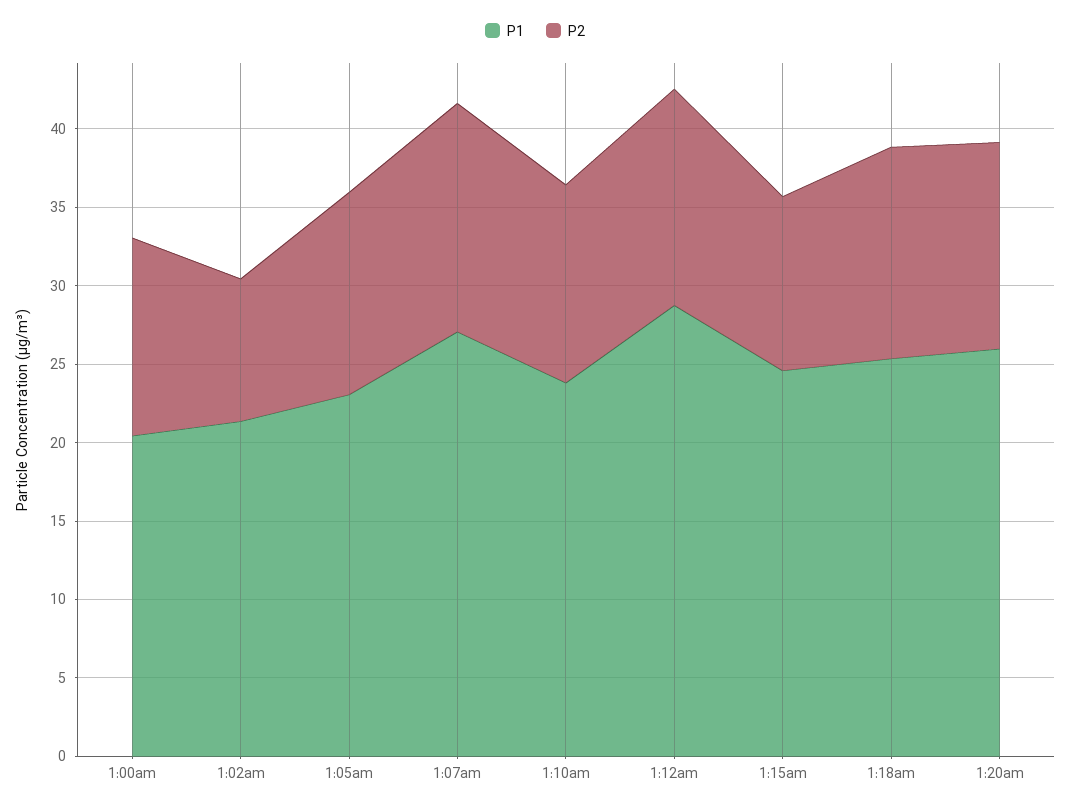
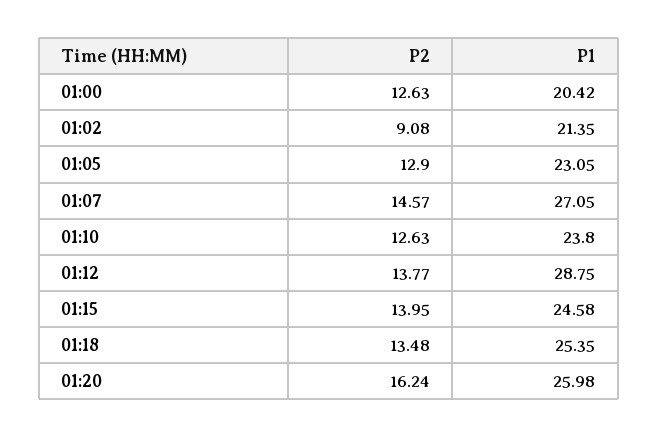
P2, 1:15am: 11 -> 13.95
P2, 1:20am: 13 -> 16.24

